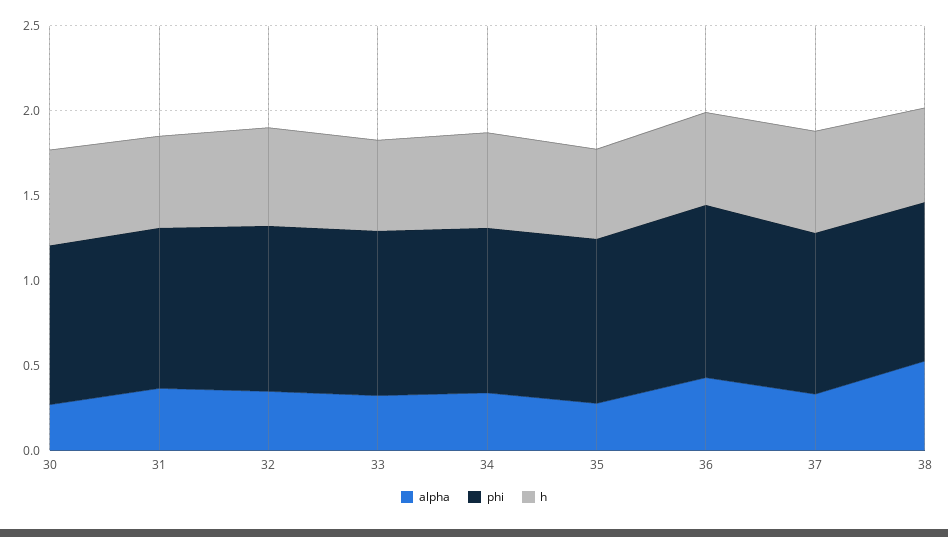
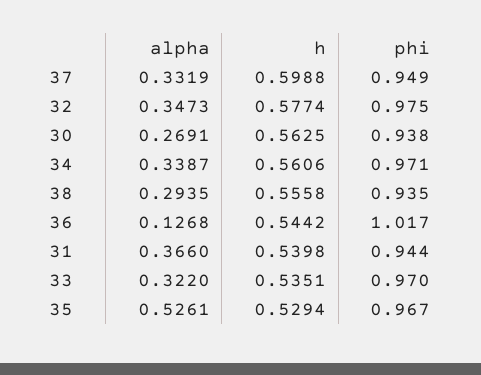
alpha, 35: 0.3 -> 0.5261
alpha, 36: 0.4 -> 0.1268
alpha, 38: 0.5 -> 0.2935

